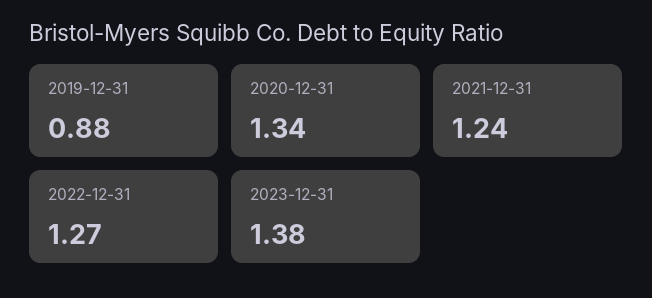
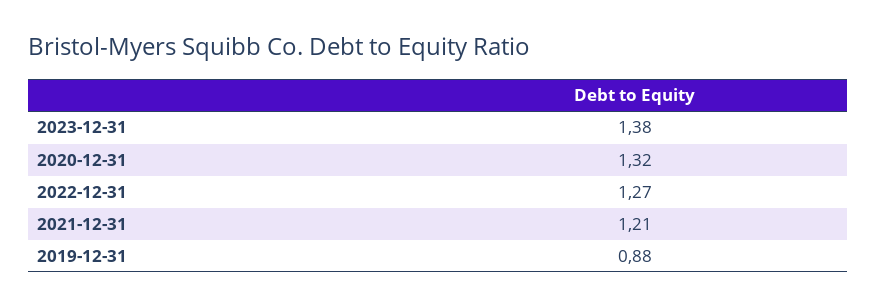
2020-12-31: 1.34 -> 1.32
2021-12-31: 1.24 -> 1.21

